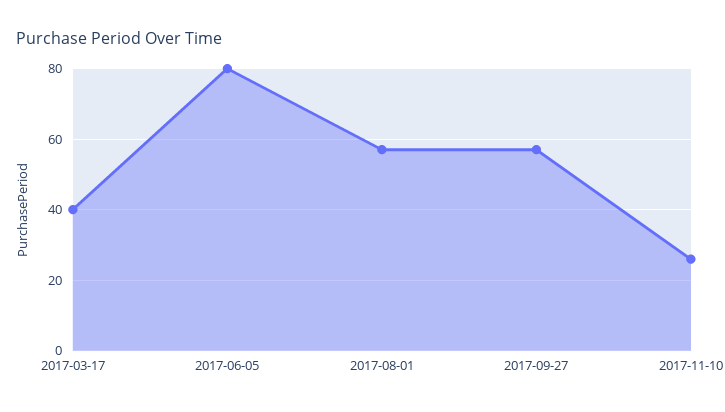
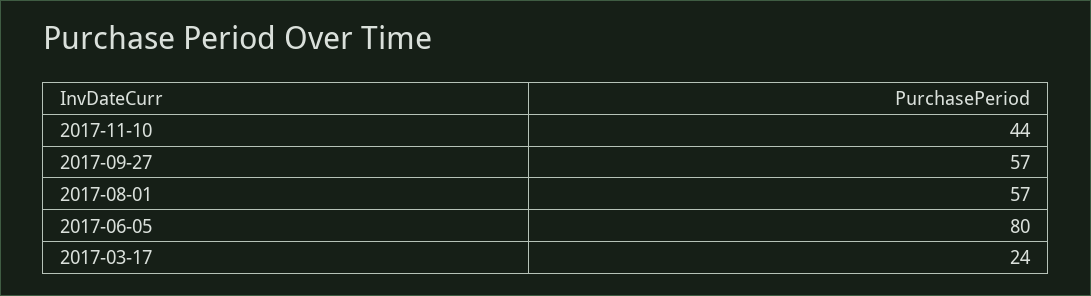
2017-03-17: 40 -> 24
2017-11-10: 25 -> 44

